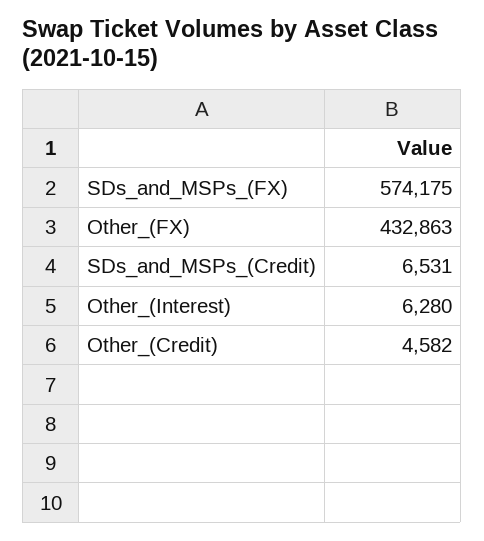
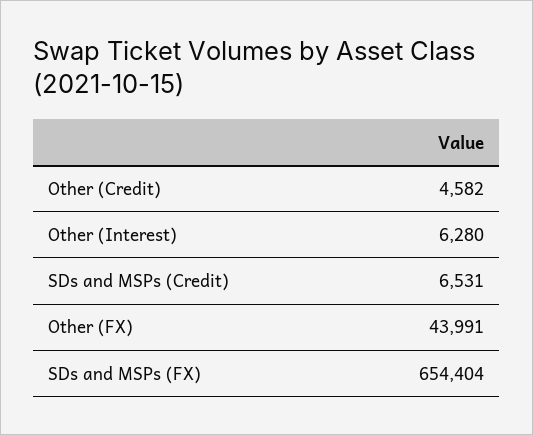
SDs_and_MSPs_(FX): 574175 -> 654404
Other_(FX): 432863 -> 43991

